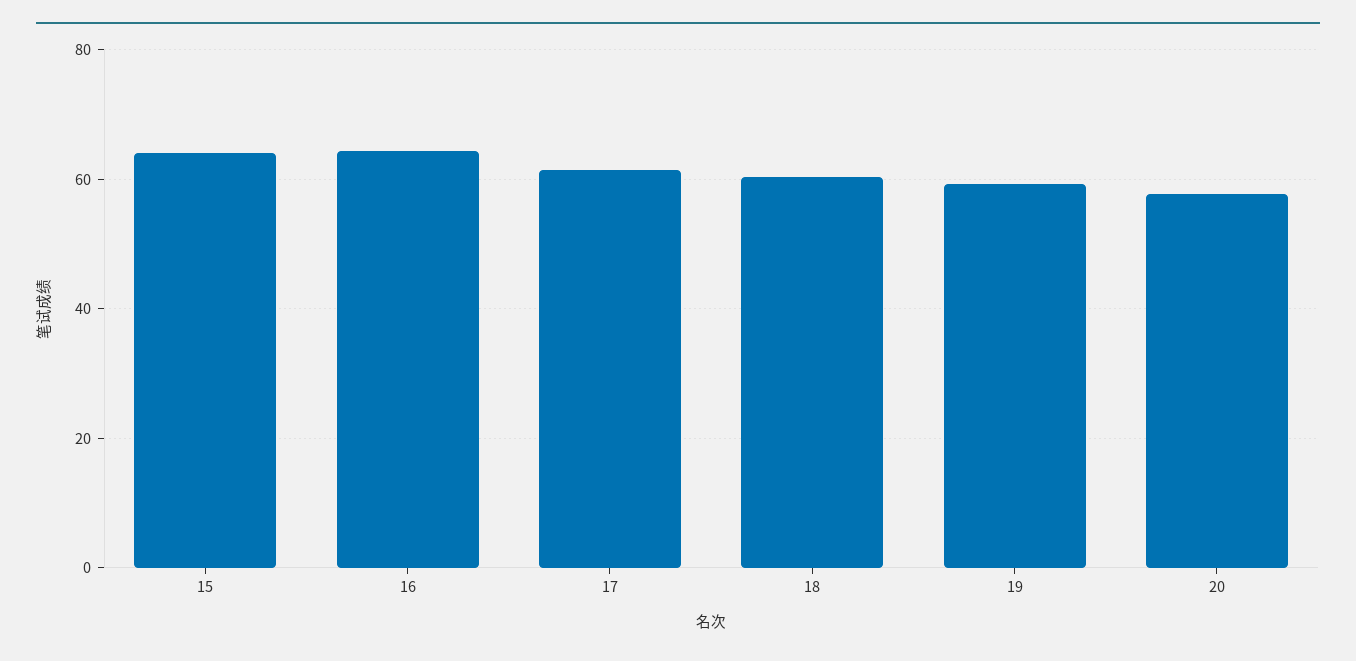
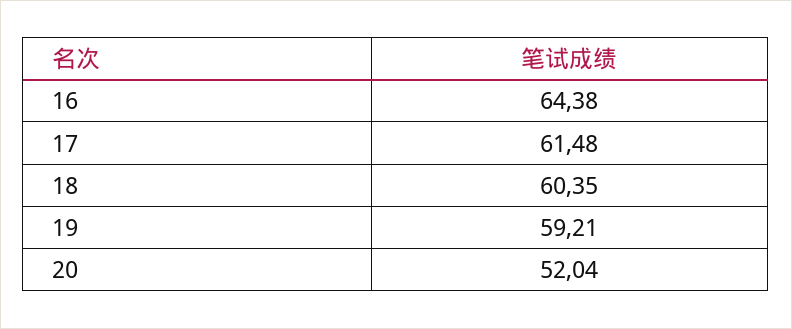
15: 64 -> none
20: 58 -> 52.04

